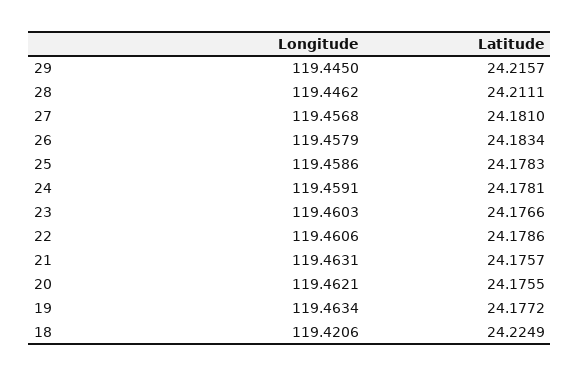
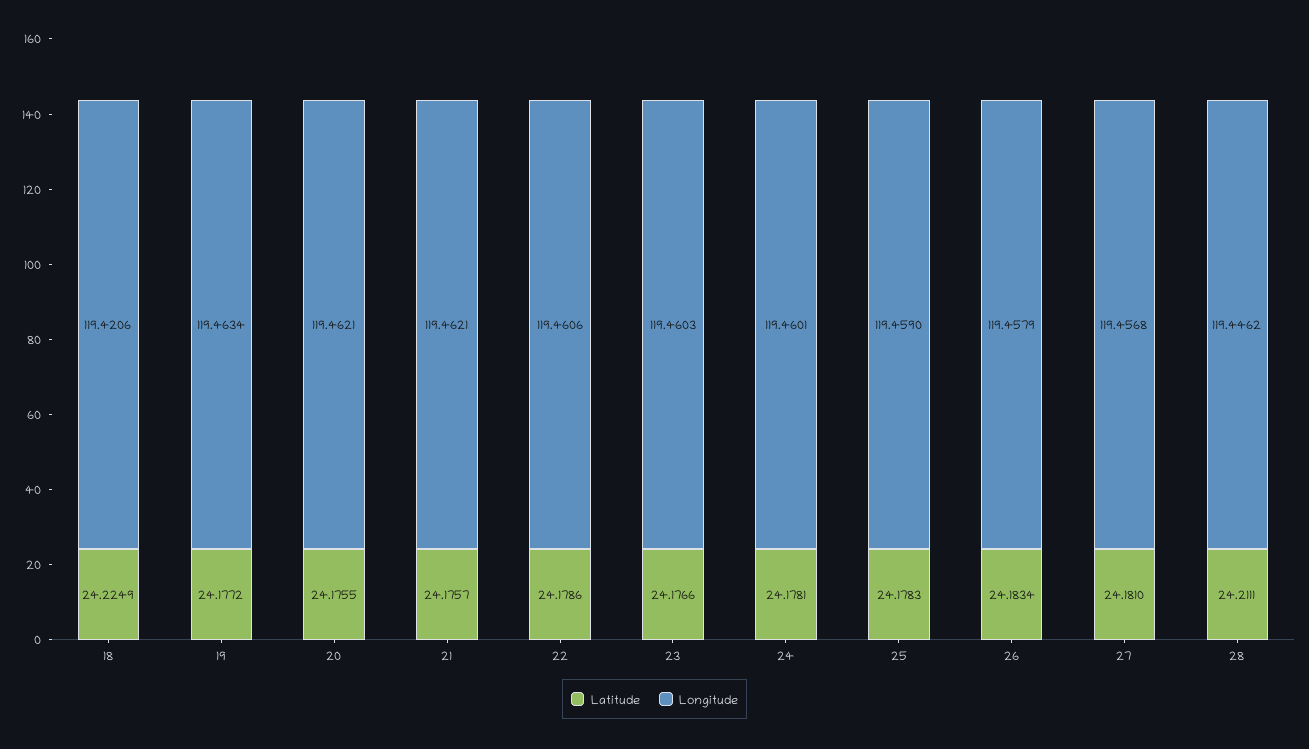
Longitude, 29: 119.445 -> none
Latitude, 29: 24.2157 -> none
Longitude, 25: 119.4586 -> 119.459
Longitude, 24: 119.4591 -> 119.4601
Longitude, 21: 119.4631 -> 119.4621

